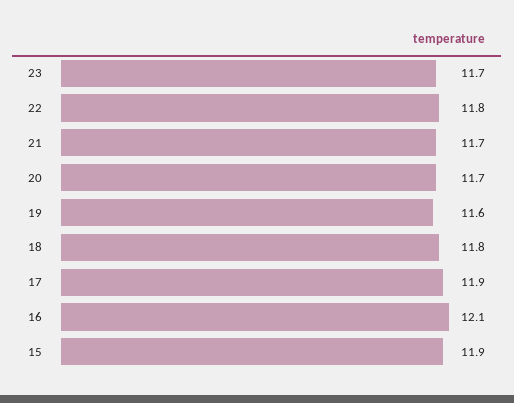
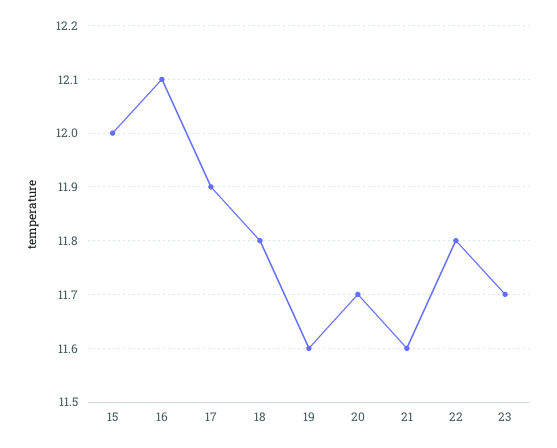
21: 11.7 -> 11.6
15: 11.9 -> 12

